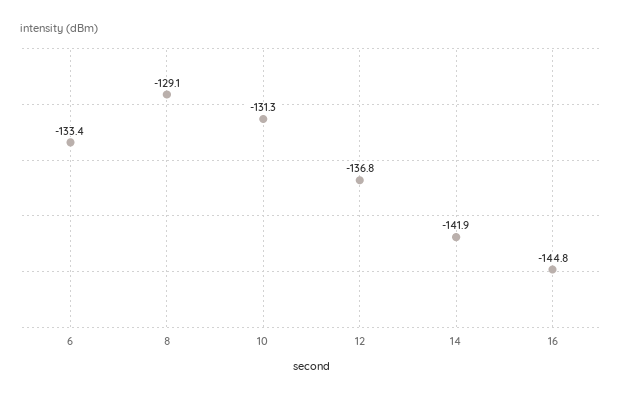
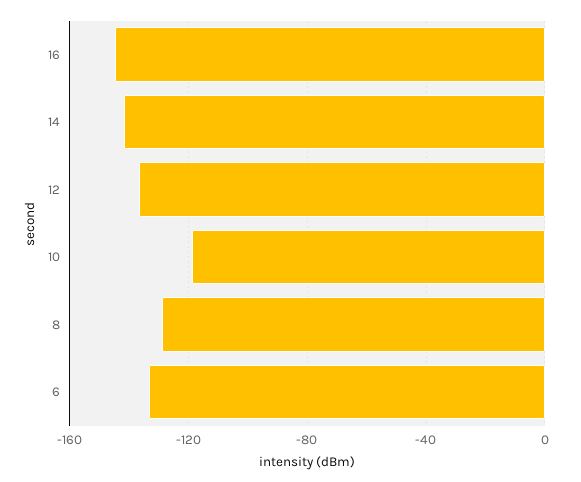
10: -131.3 -> -120

